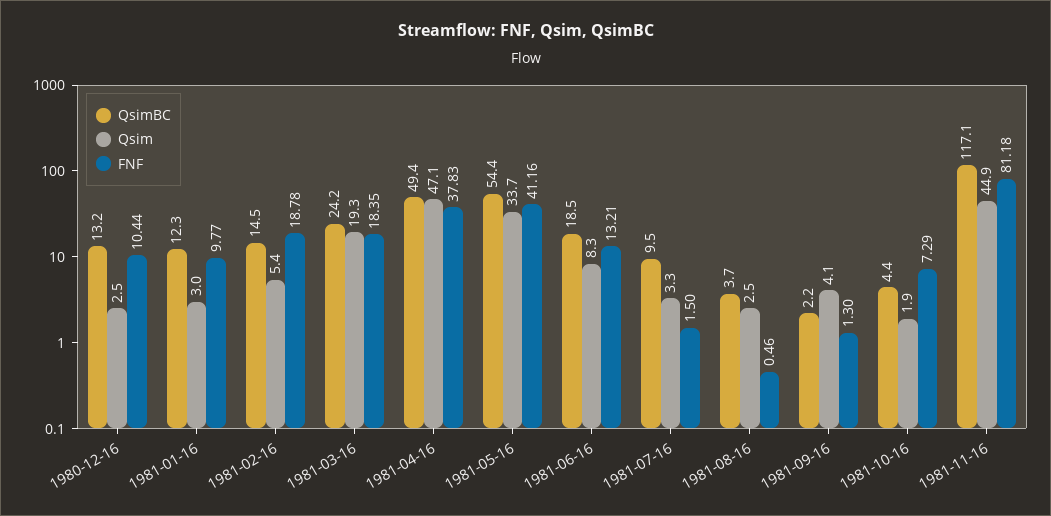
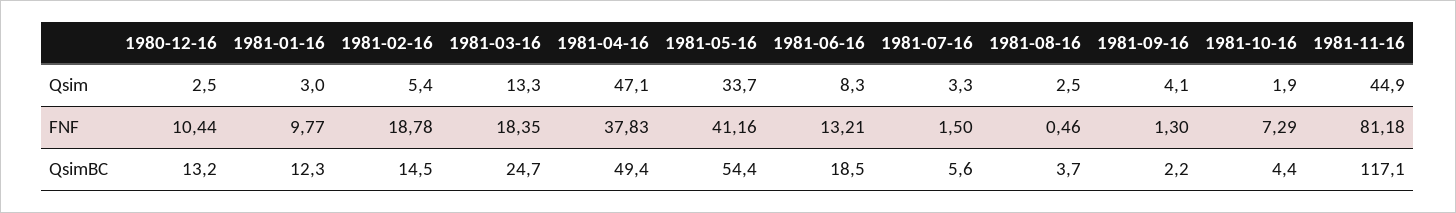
QsimBC, 1981-03-16: 24.2 -> 24.7
Qsim, 1981-03-16: 19.3 -> 13.3
QsimBC, 1981-07-16: 9.5 -> 5.6

